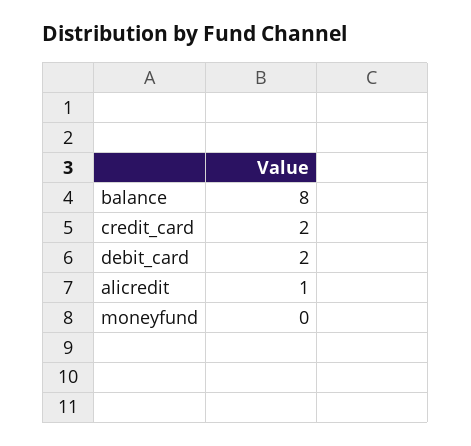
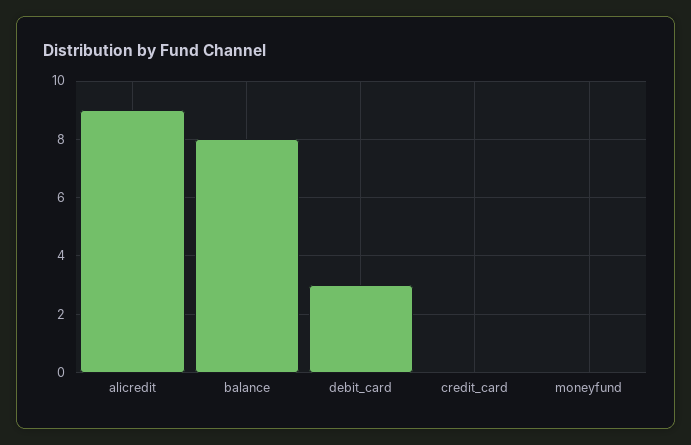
credit_card: 2 -> 0
debit_card: 2 -> 3
alicredit: 1 -> 9

